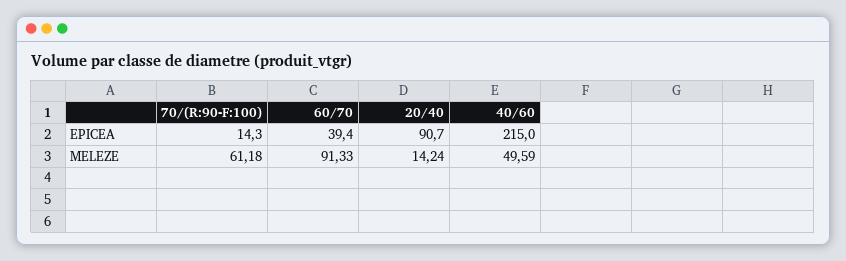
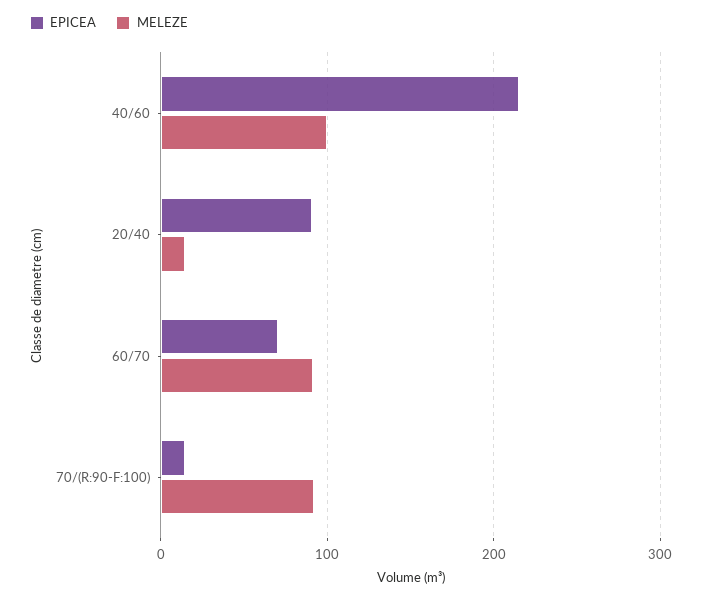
EPICEA, 60/70: 39.4 -> 70
MELEZE, 70/(R:90-F:100): 61.18 -> 90
MELEZE, 40/60: 49.59 -> 100

